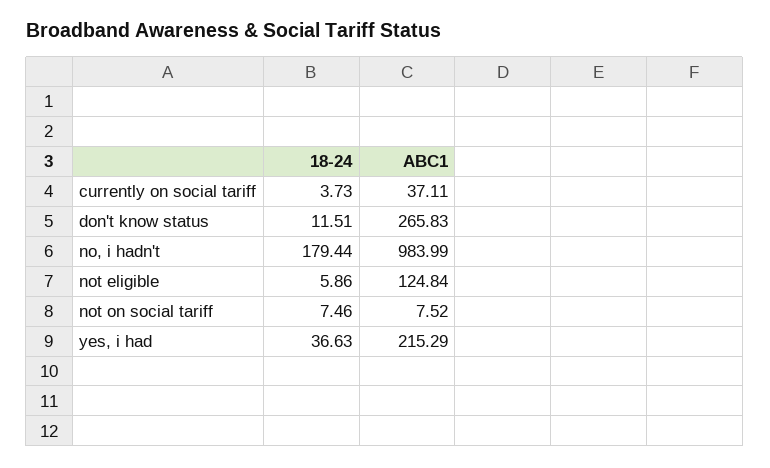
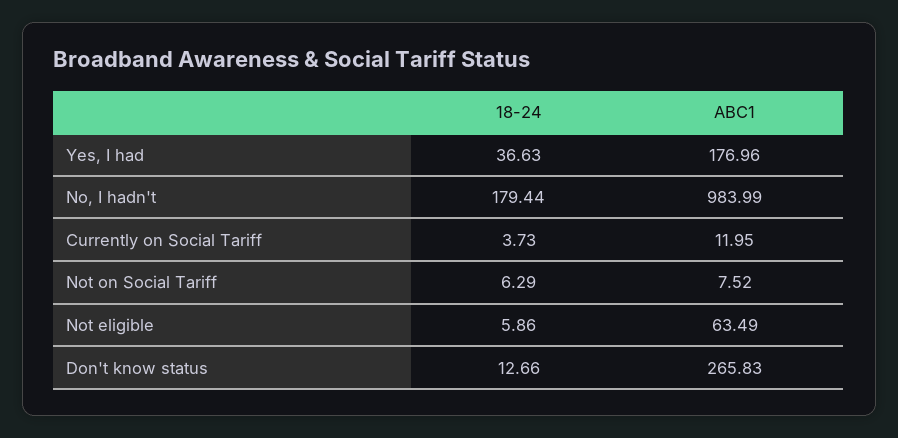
ABC1, currently on social tariff: 37.11 -> 11.95
18-24, don't know status: 11.51 -> 12.66
ABC1, not eligible: 124.84 -> 63.49
18-24, not on social tariff: 7.46 -> 6.29
ABC1, yes, i had: 215.29 -> 176.96

